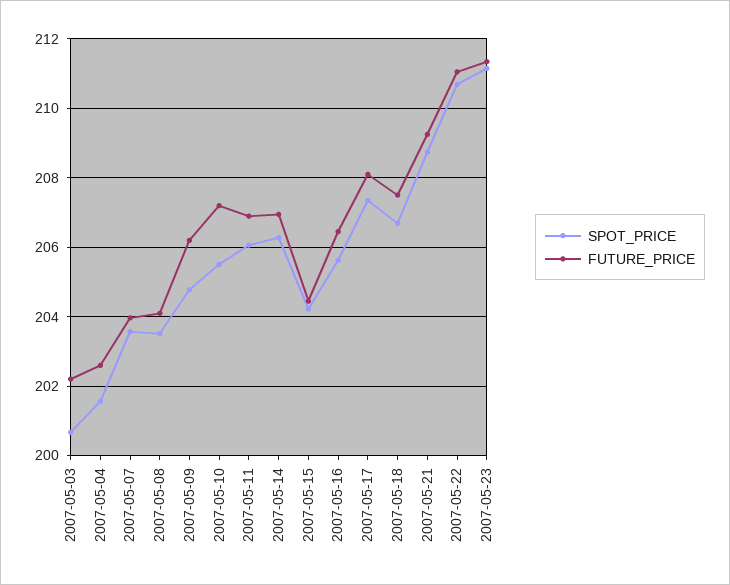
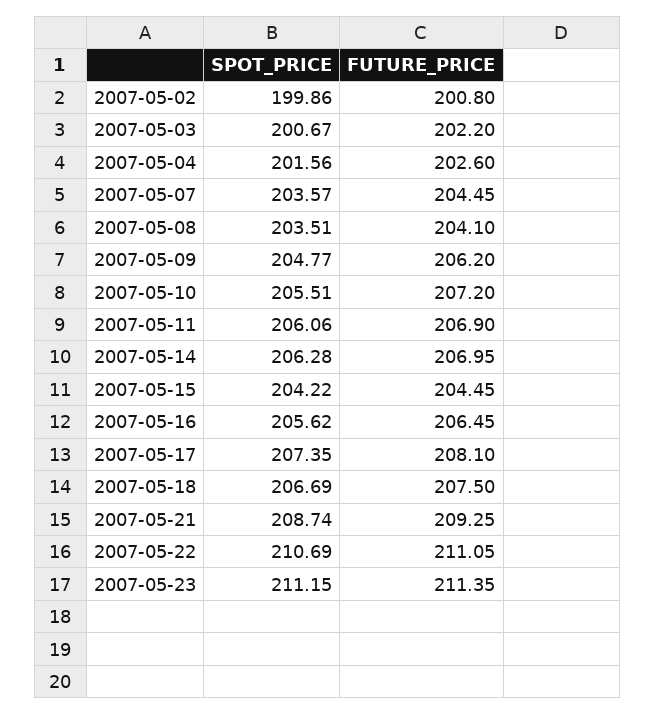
FUTURE_PRICE, 2007-05-07: 204 -> 204.45
SPOT_PRICE, 2007-05-02: none -> 199.86
FUTURE_PRICE, 2007-05-02: none -> 200.8

